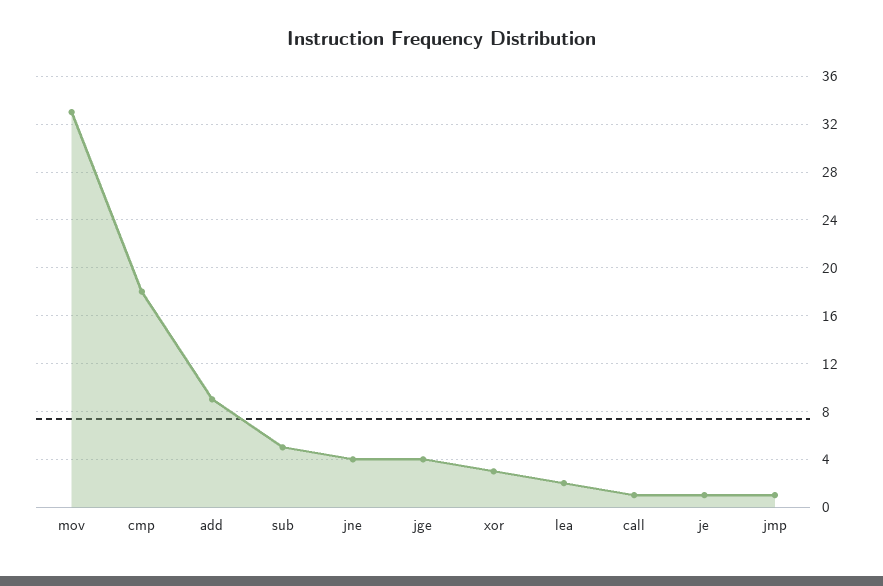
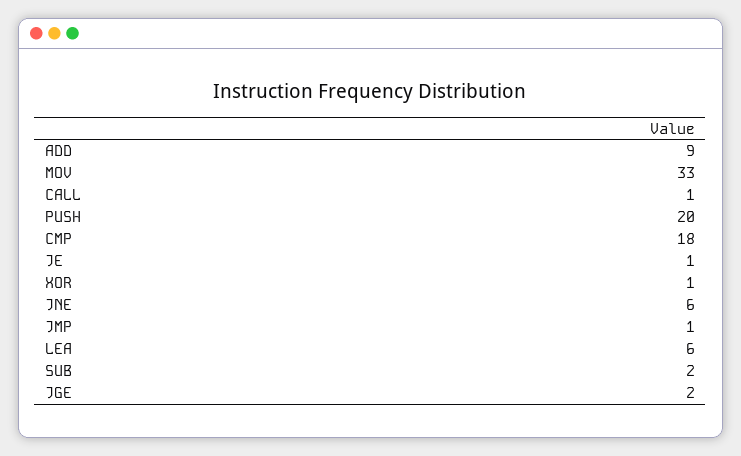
sub: 5 -> 2
jne: 4 -> 6
jge: 4 -> 2
xor: 3 -> 1
lea: 2 -> 6
PUSH: none -> 20

